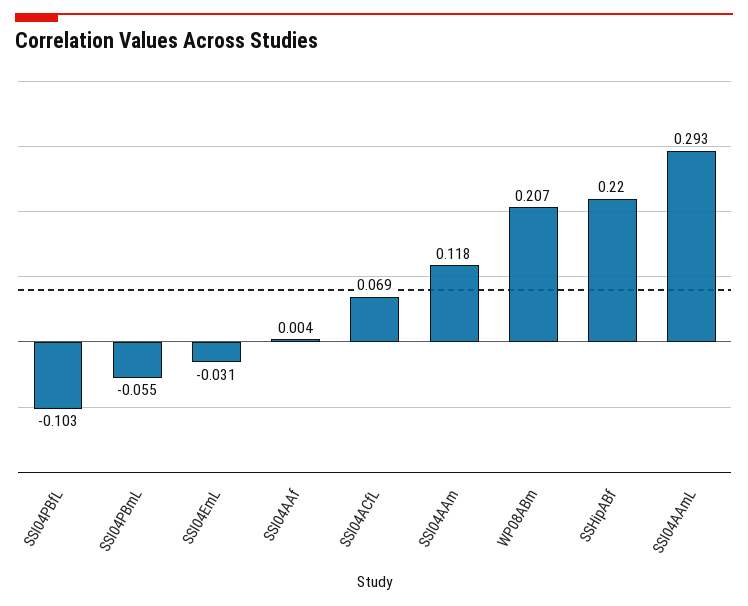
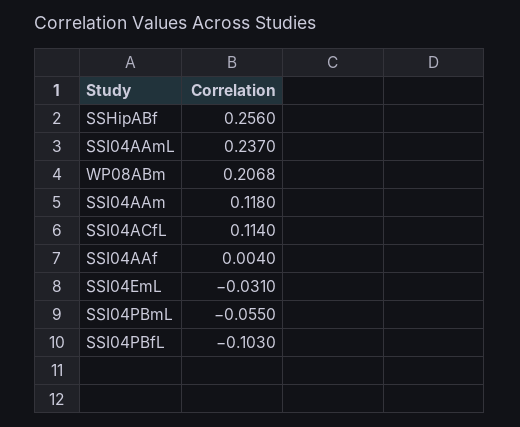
SSI04ACfL: 0.069 -> 0.114
SSHipABf: 0.22 -> 0.256
SSI04AAmL: 0.293 -> 0.237

